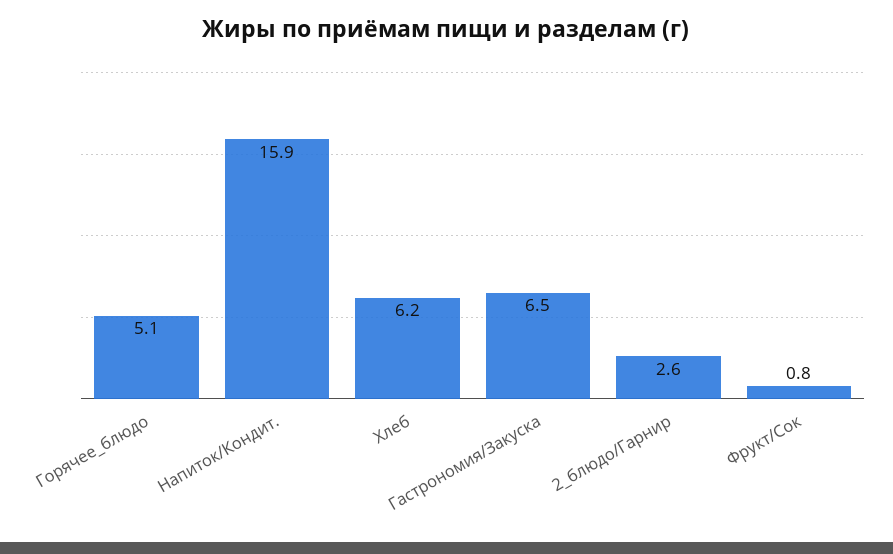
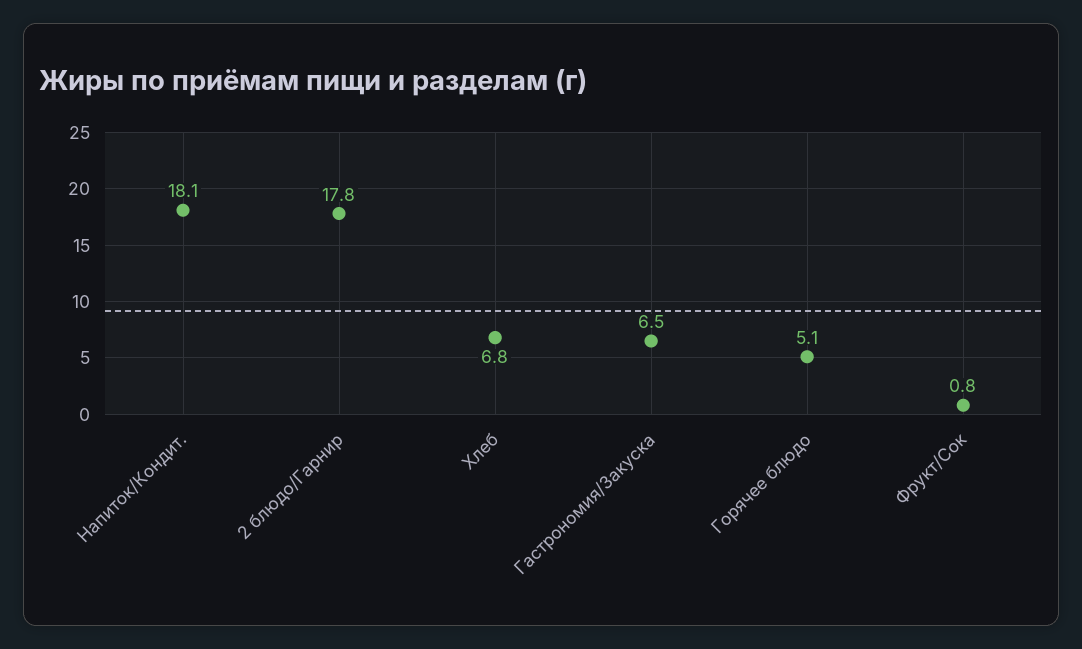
Напиток/Кондит.: 15.9 -> 18.1
Хлеб: 6.2 -> 6.8
2_блюдо/Гарнир: 2.6 -> 17.8

